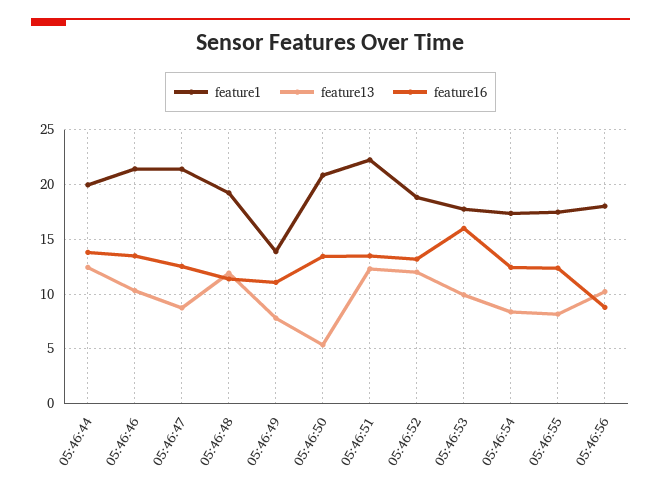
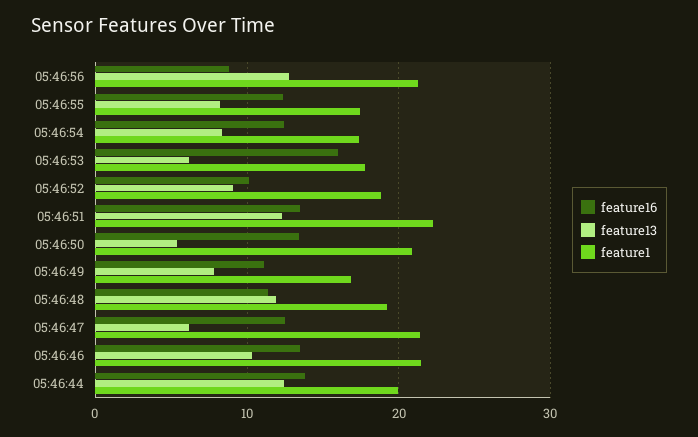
feature13, 05:46:47: 9 -> 6
feature1, 05:46:49: 14 -> 17
feature13, 05:46:52: 12 -> 9
feature16, 05:46:52: 13 -> 10
feature13, 05:46:53: 10 -> 6
feature1, 05:46:56: 18 -> 21
feature13, 05:46:56: 10 -> 13

